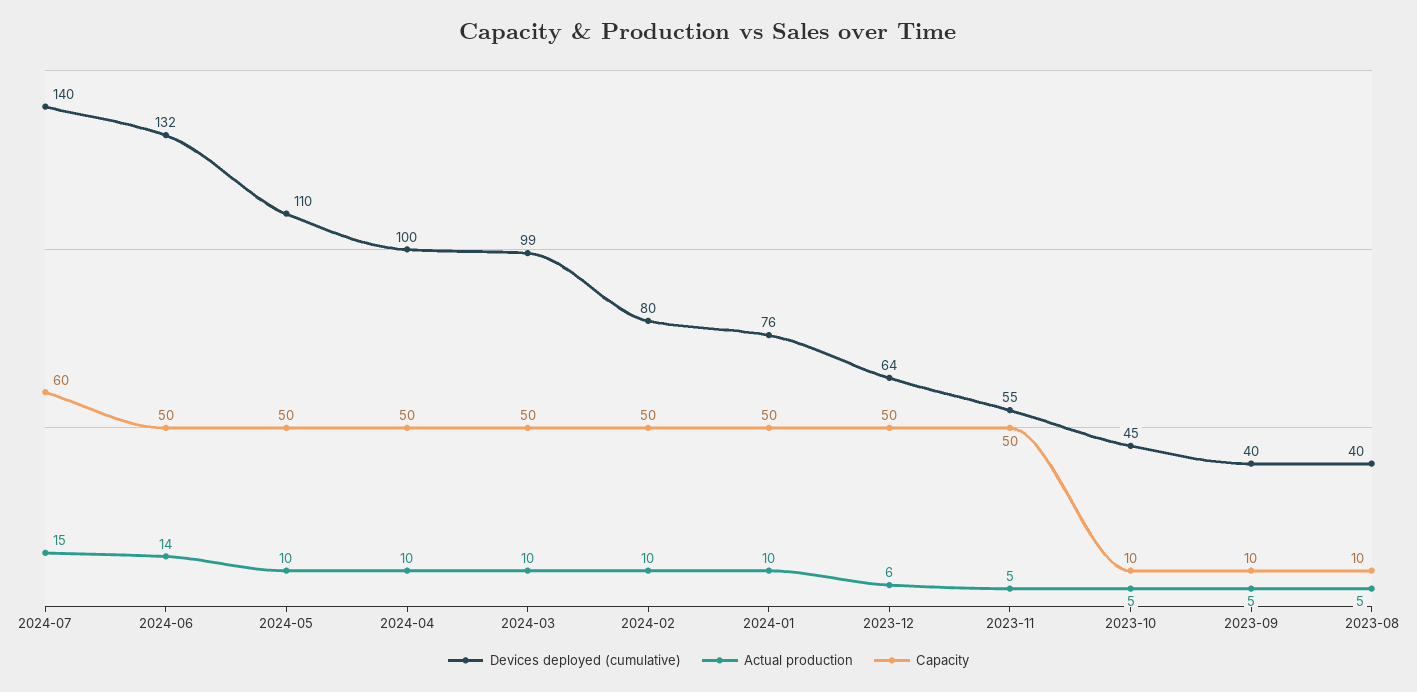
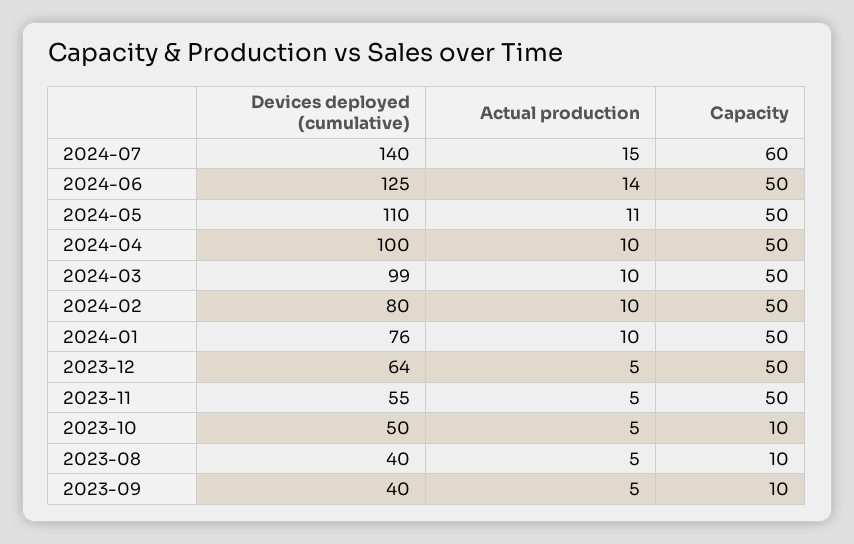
Devices deployed (cumulative), 2024-06: 132 -> 125
Actual production, 2024-05: 10 -> 11
Actual production, 2023-12: 6 -> 5
Devices deployed (cumulative), 2023-10: 45 -> 50

